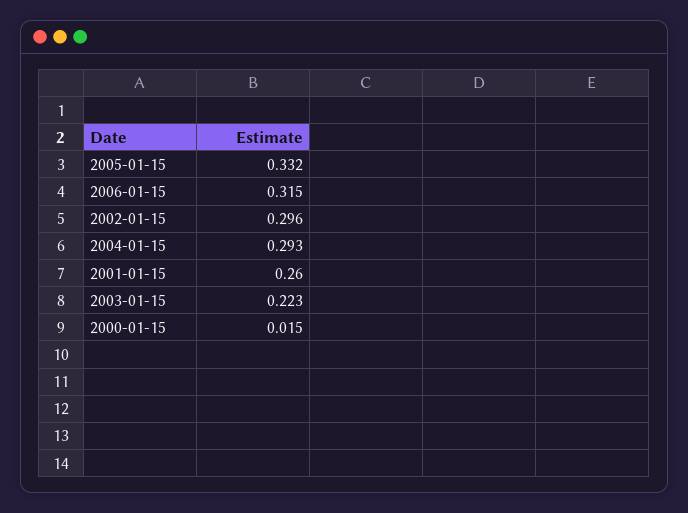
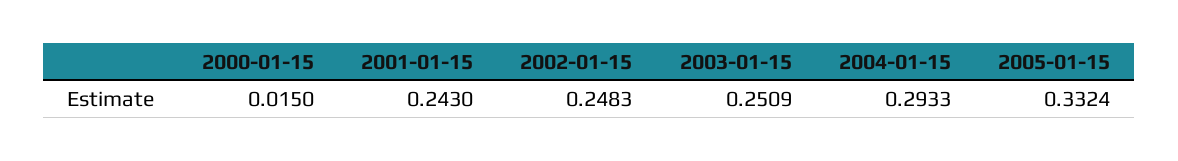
2006-01-15: 0.315 -> none
2002-01-15: 0.296 -> 0.2483
2001-01-15: 0.26 -> 0.243
2003-01-15: 0.223 -> 0.2509

